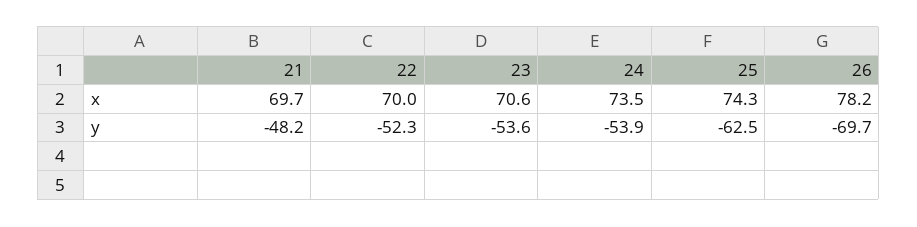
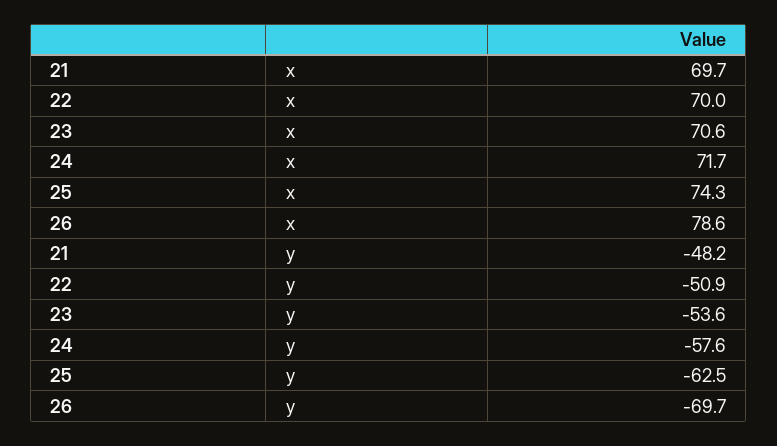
24, x: 73.5 -> 71.7
26, x: 78.2 -> 78.6
22, y: -52.3 -> -50.9
24, y: -53.9 -> -57.6

